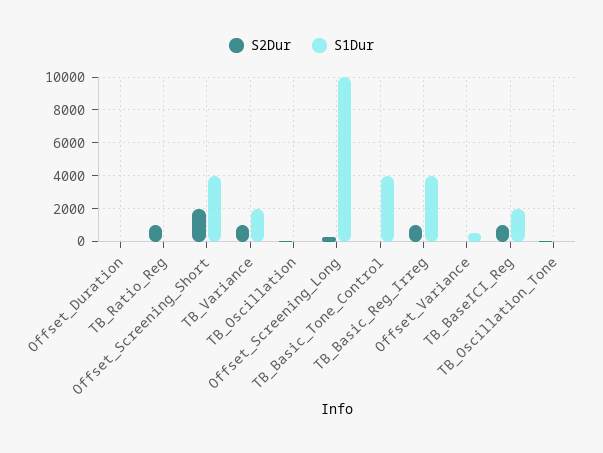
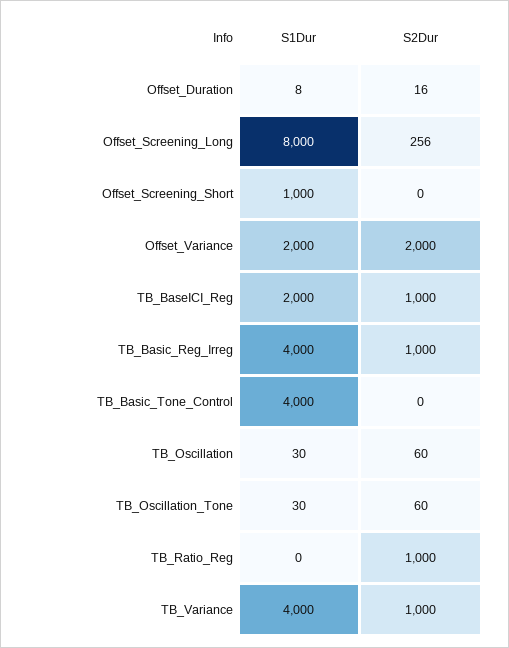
S2Dur, Offset_Screening_Short: 2000 -> 0
S1Dur, Offset_Screening_Short: 4000 -> 1000
S1Dur, TB_Variance: 2000 -> 4000
S1Dur, Offset_Screening_Long: 10000 -> 8000
S2Dur, Offset_Variance: 0 -> 2000
S1Dur, Offset_Variance: 500 -> 2000

